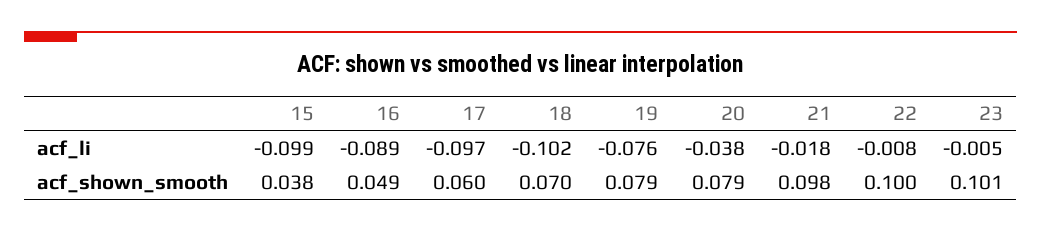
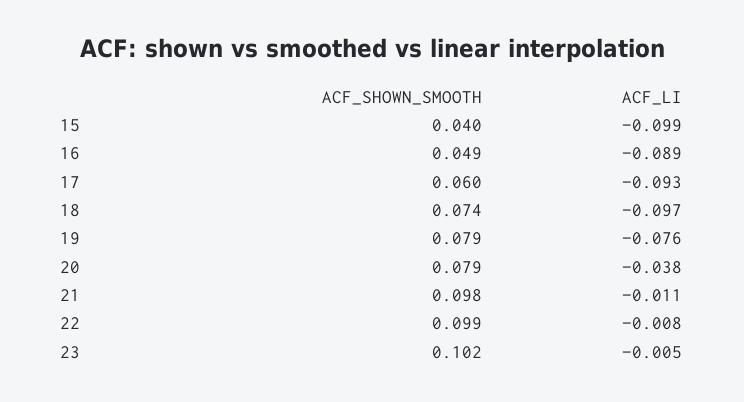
17, acf_li: -0.097 -> -0.093
18, acf_li: -0.102 -> -0.097
21, acf_li: -0.018 -> -0.011
15, acf_shown_smooth: 0.038 -> 0.04
18, acf_shown_smooth: 0.07 -> 0.074
22, acf_shown_smooth: 0.1 -> 0.099
23, acf_shown_smooth: 0.101 -> 0.102

